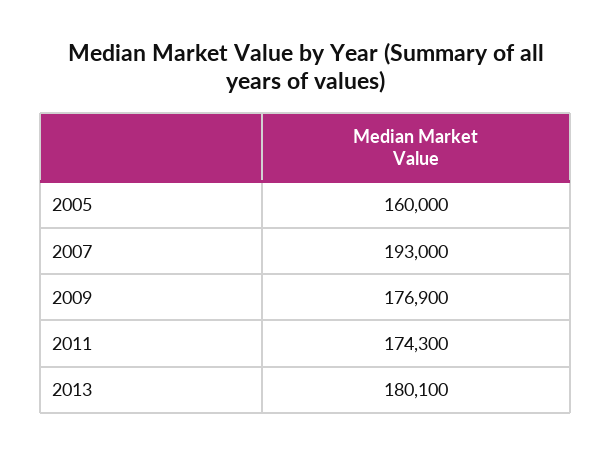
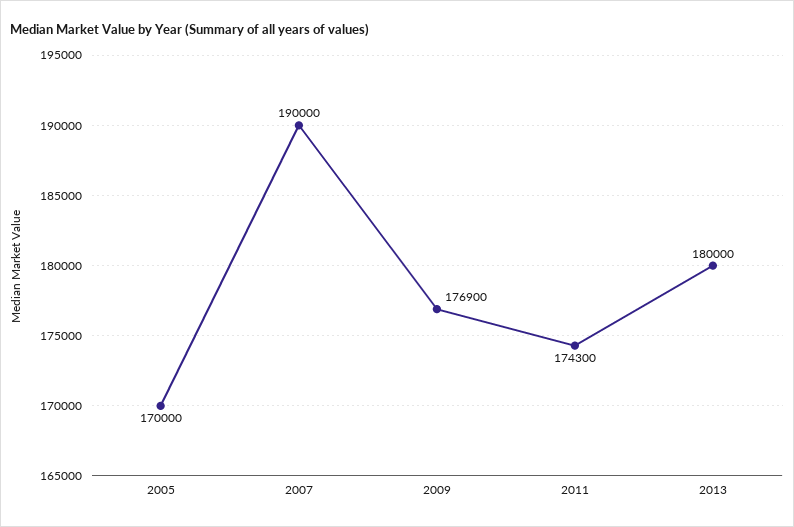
2005: 160000 -> 170000
2007: 193000 -> 190000
2013: 180100 -> 180000

